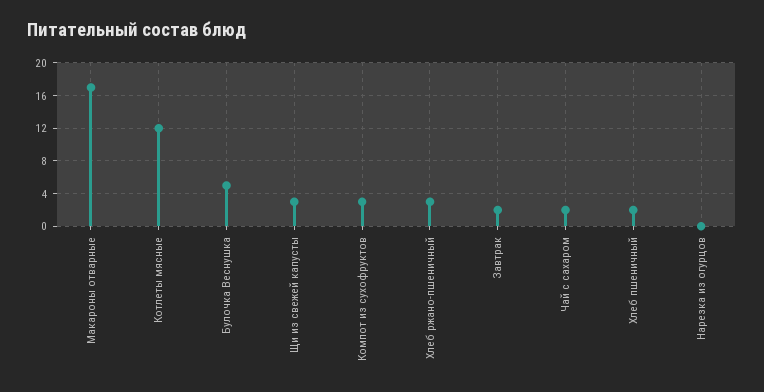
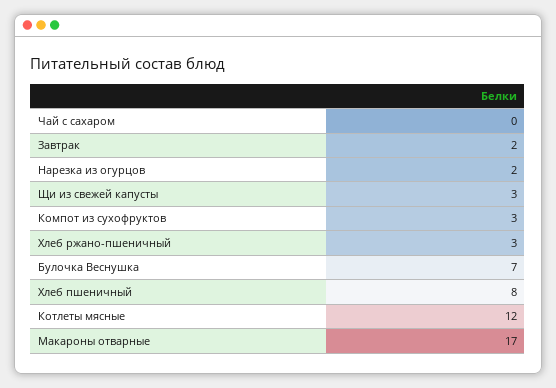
Булочка Веснушка: 5 -> 7
Чай с сахаром: 2 -> 0
Хлеб пшеничный: 2 -> 8
Нарезка из огурцов: 0 -> 2

